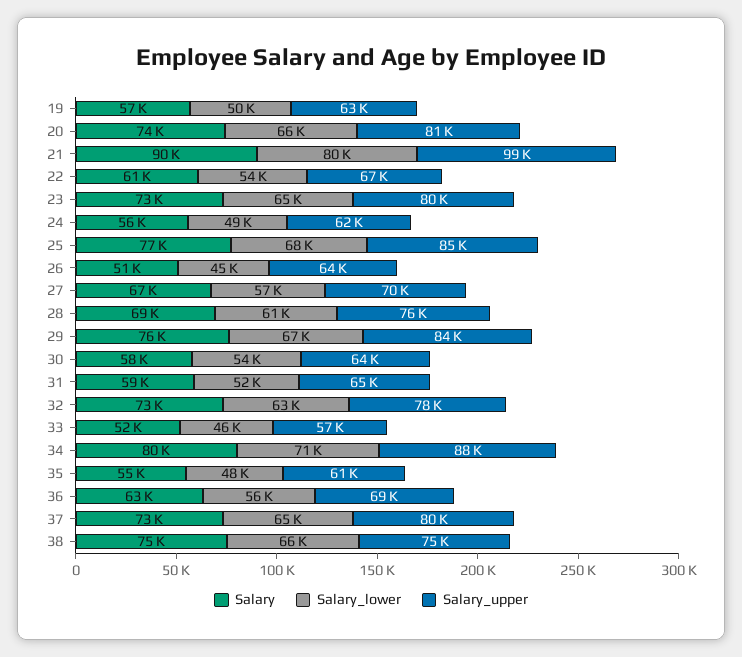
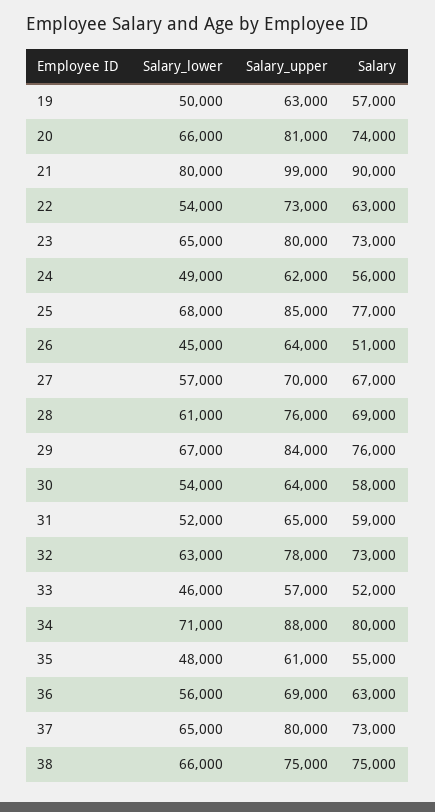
Salary, 22: 61000 -> 63000
Salary_upper, 22: 67000 -> 73000

